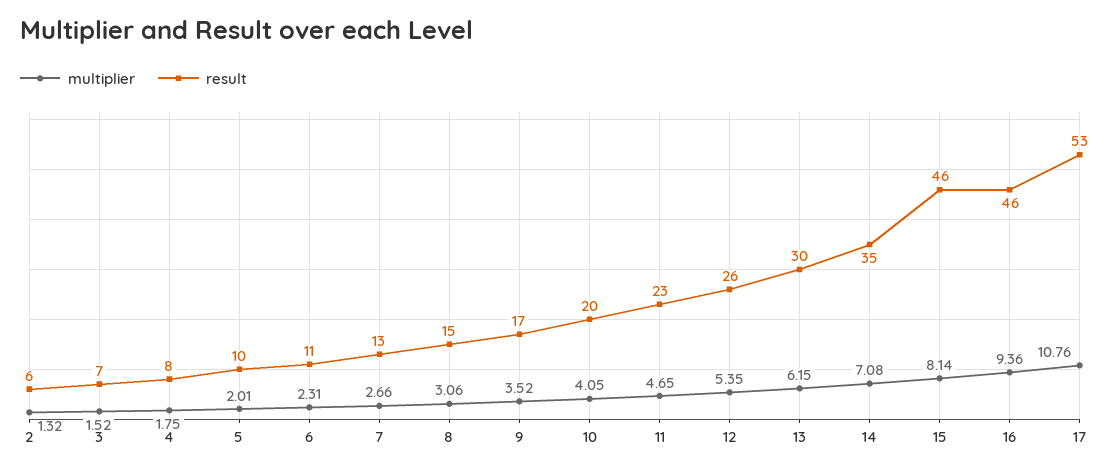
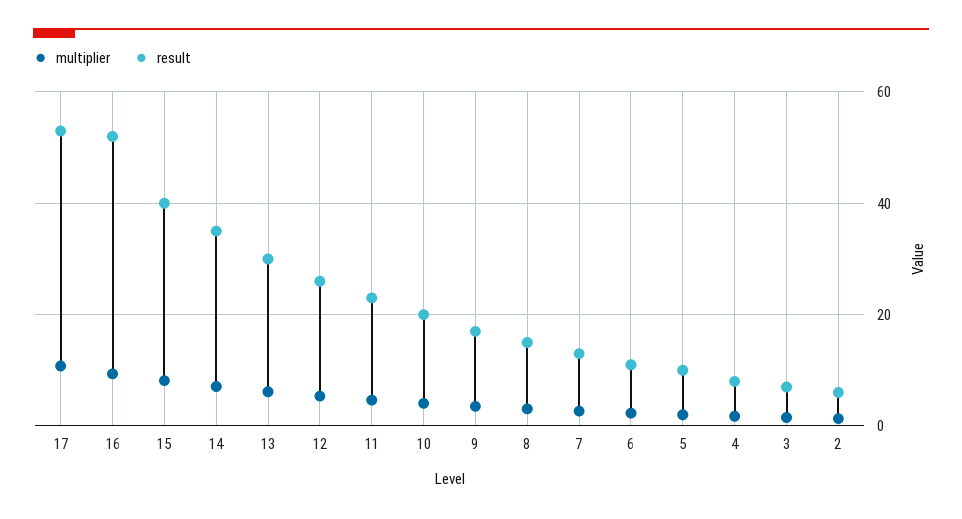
result, 15: 46 -> 40
result, 16: 46 -> 52

